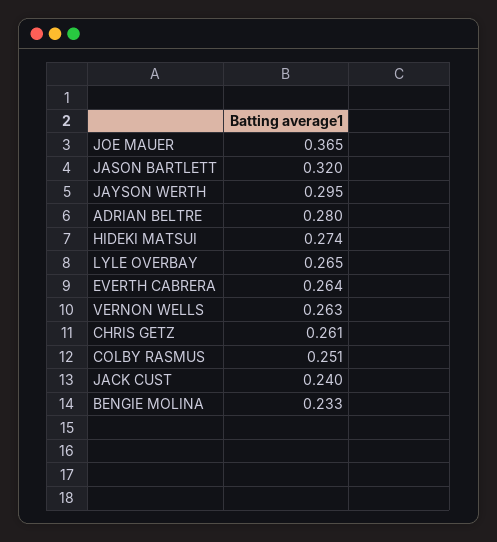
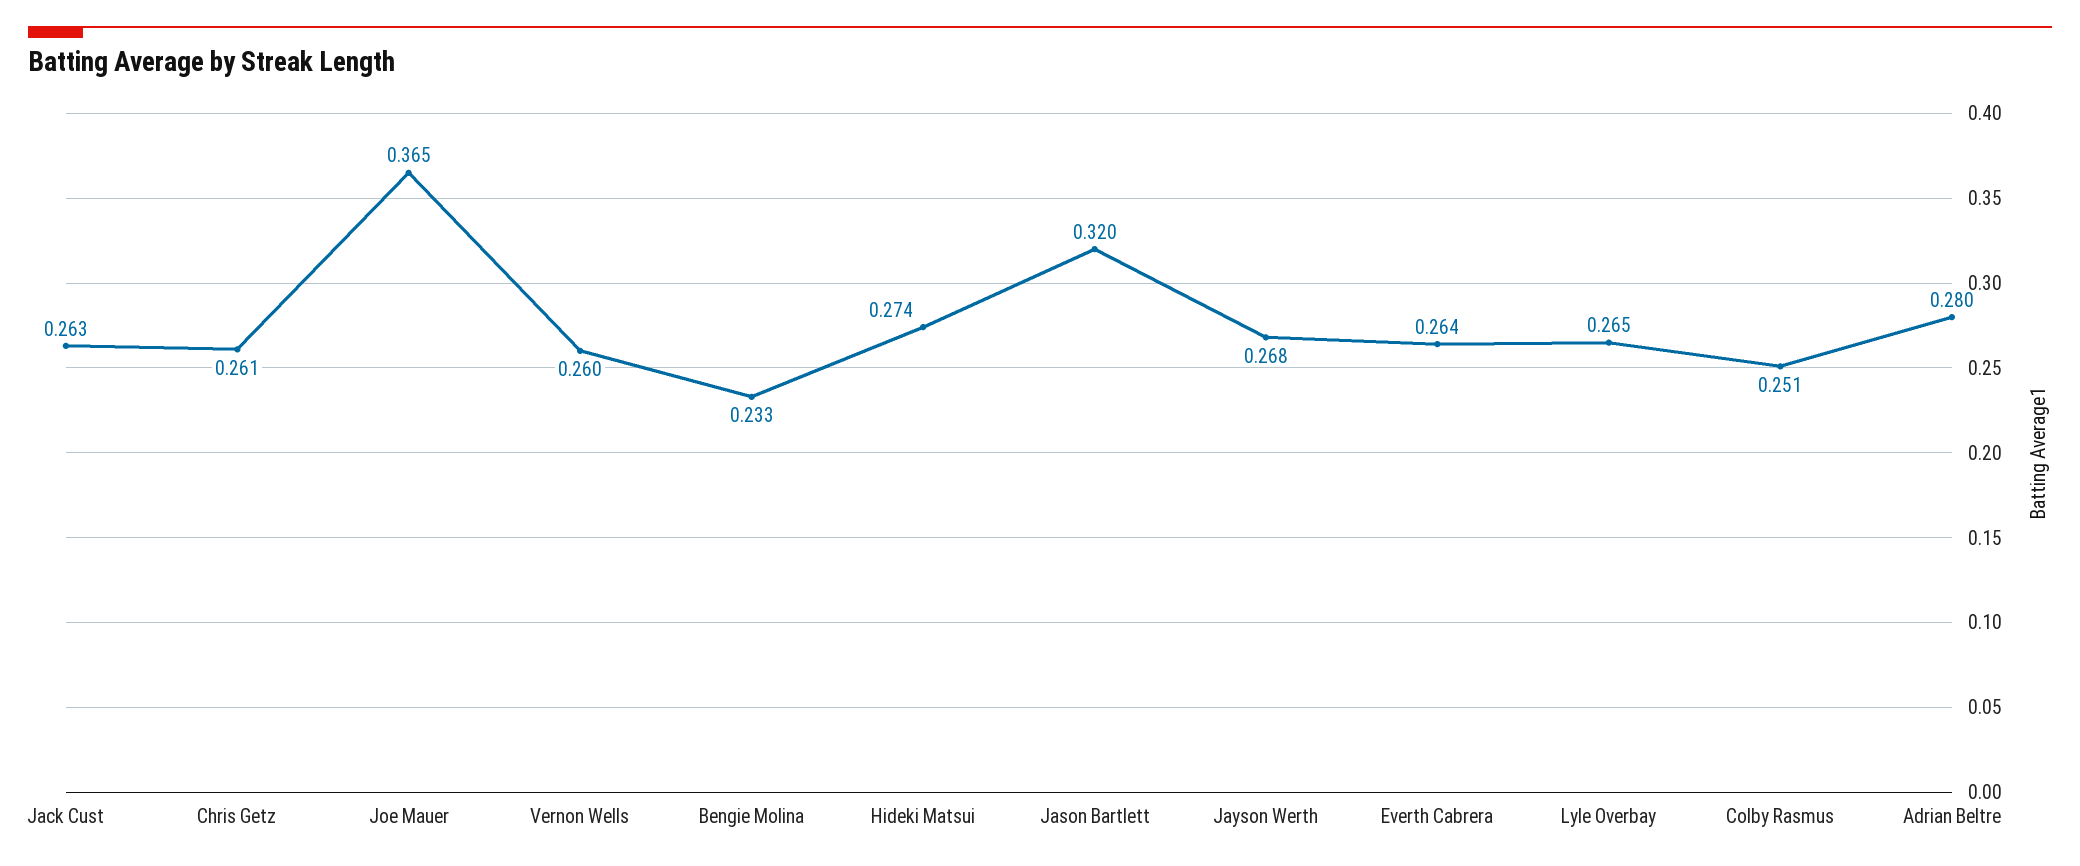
JAYSON WERTH: 0.295 -> 0.268
VERNON WELLS: 0.263 -> 0.26
JACK CUST: 0.24 -> 0.263

